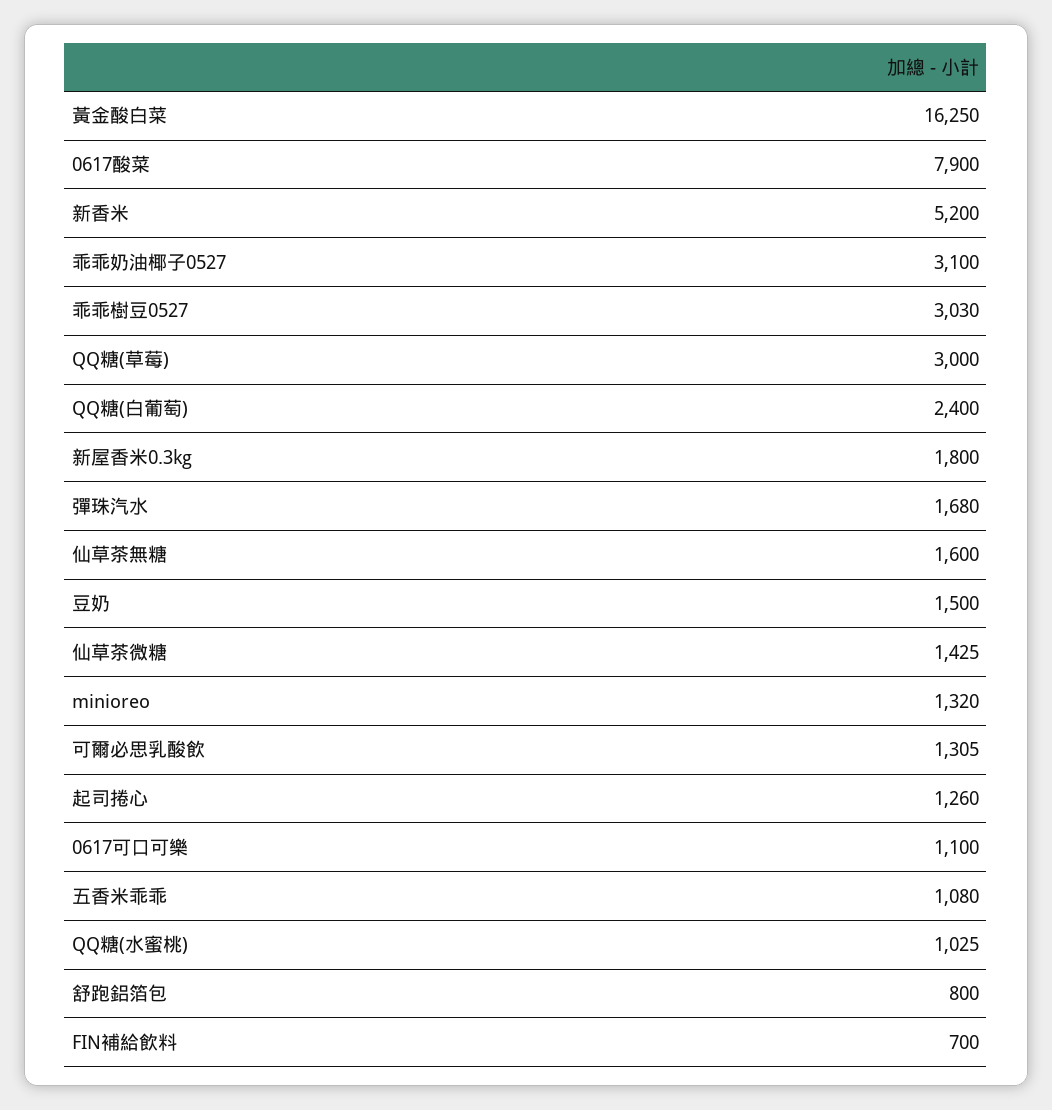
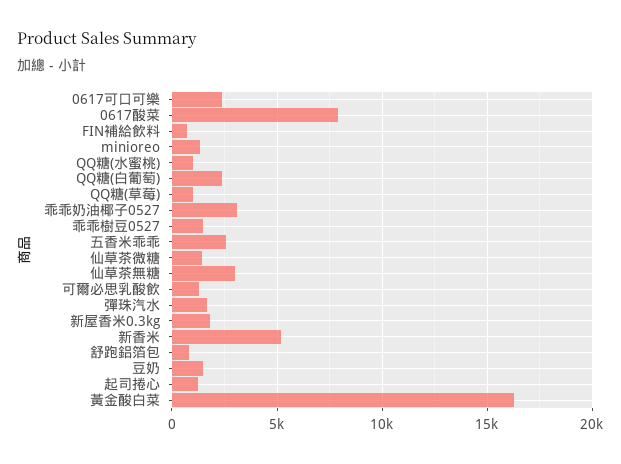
乖乖樹豆0527: 3030 -> 1500
QQ糖(草莓): 3000 -> 1000
仙草茶無糖: 1600 -> 3000
0617可口可樂: 1100 -> 2500
五香米乖乖: 1080 -> 2500

